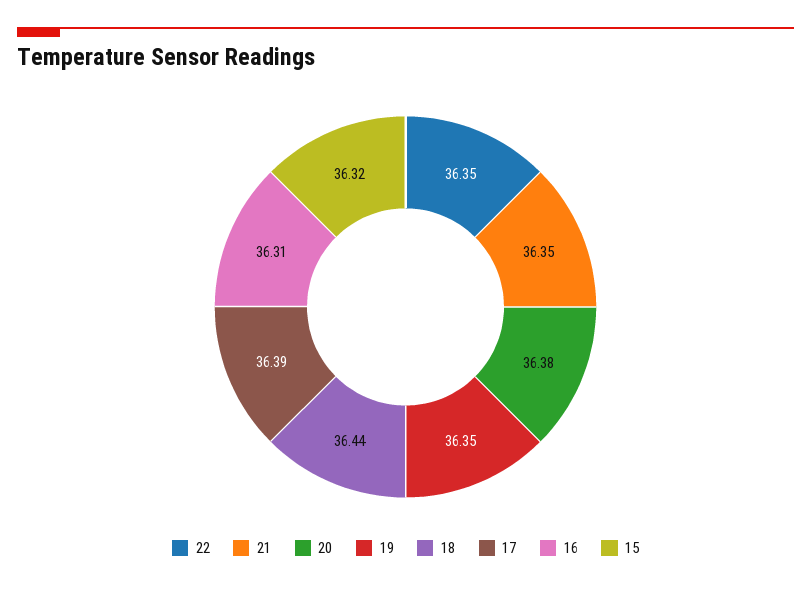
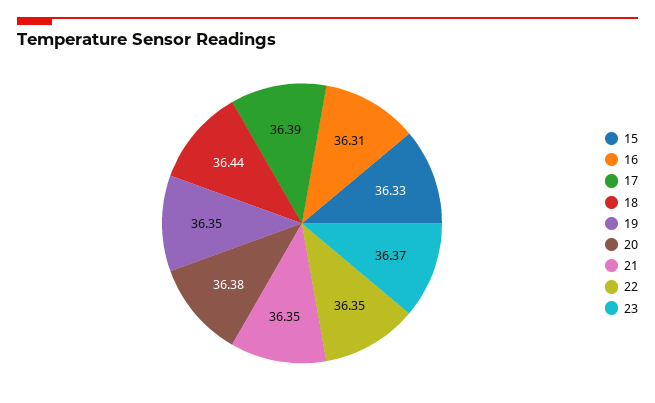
15: 36.32 -> 36.33
23: none -> 36.37

